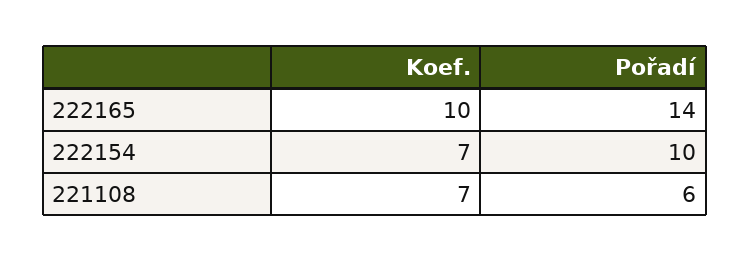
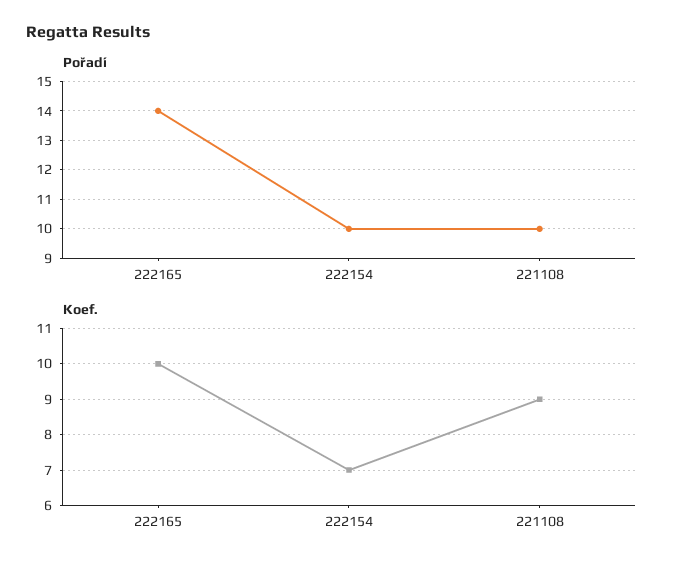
Koef., 221108: 7 -> 9
Pořadí, 221108: 6 -> 10

